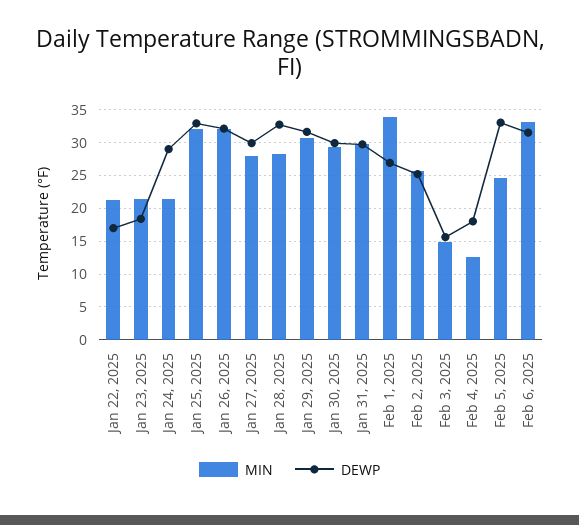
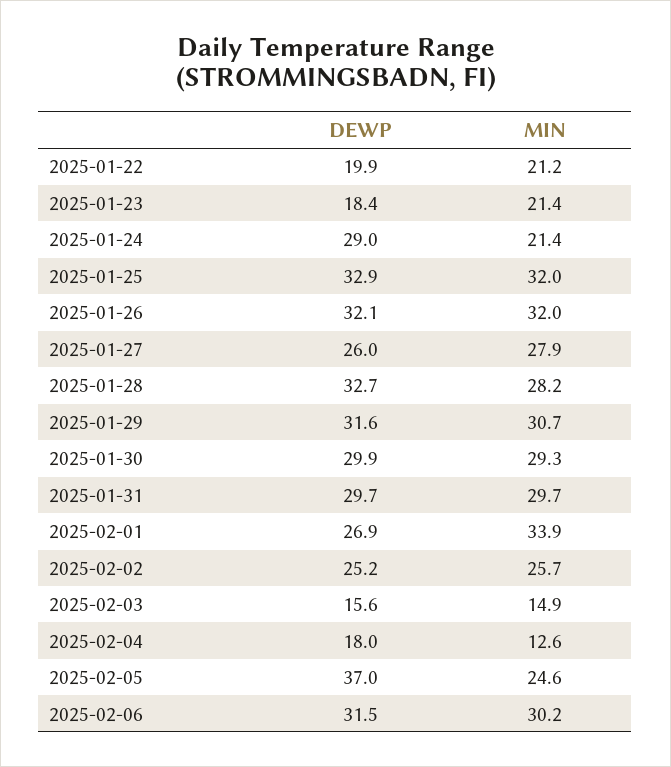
DEWP, Jan 22, 2025: 17 -> 19.9
DEWP, Jan 27, 2025: 30 -> 26
DEWP, Feb 5, 2025: 33 -> 37
MIN, Feb 6, 2025: 33 -> 30.2

